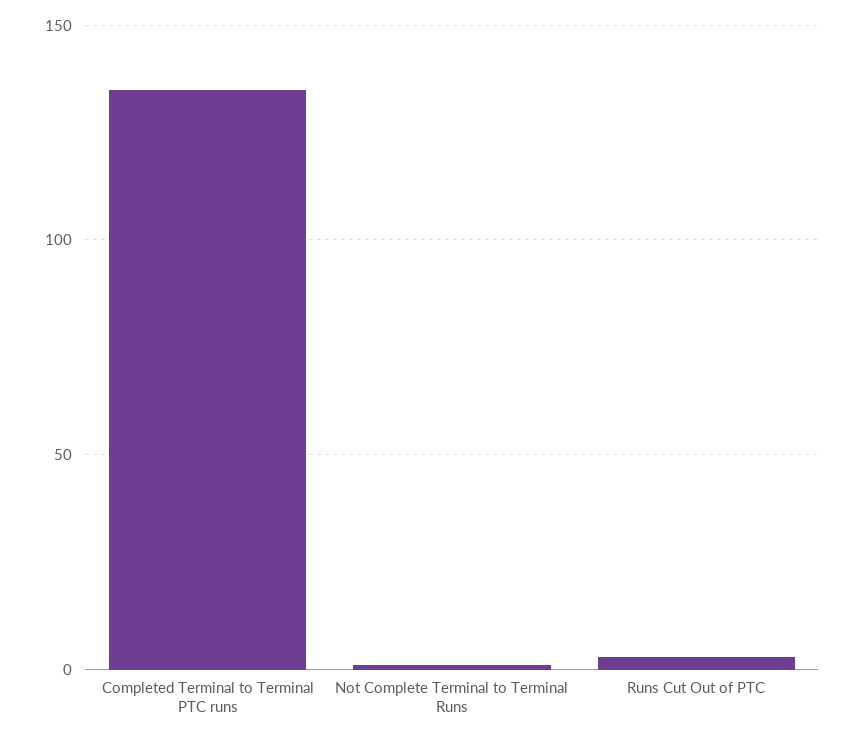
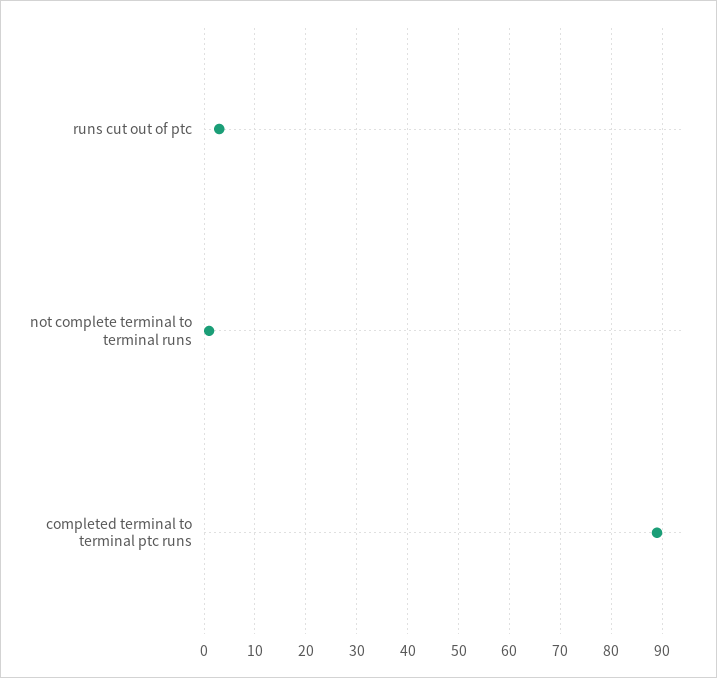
Completed Terminal to Terminal PTC runs: 135 -> 90

